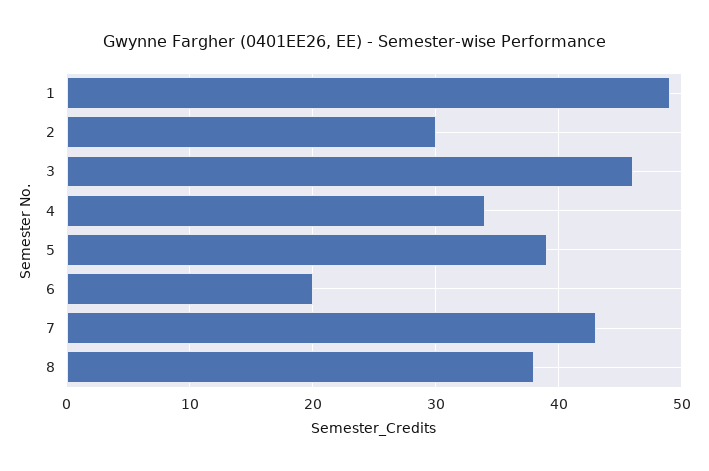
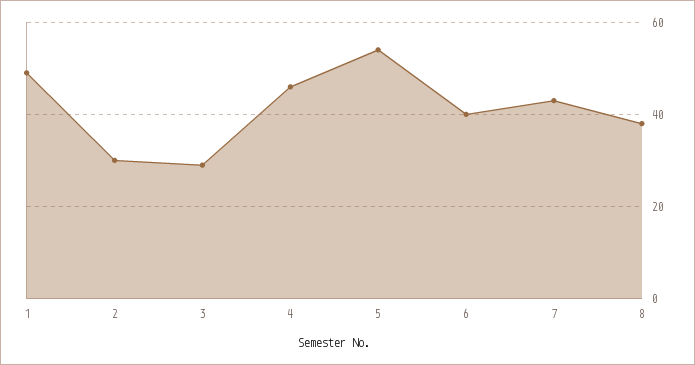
3: 46 -> 30
4: 34 -> 45
5: 39 -> 55
6: 20 -> 40

